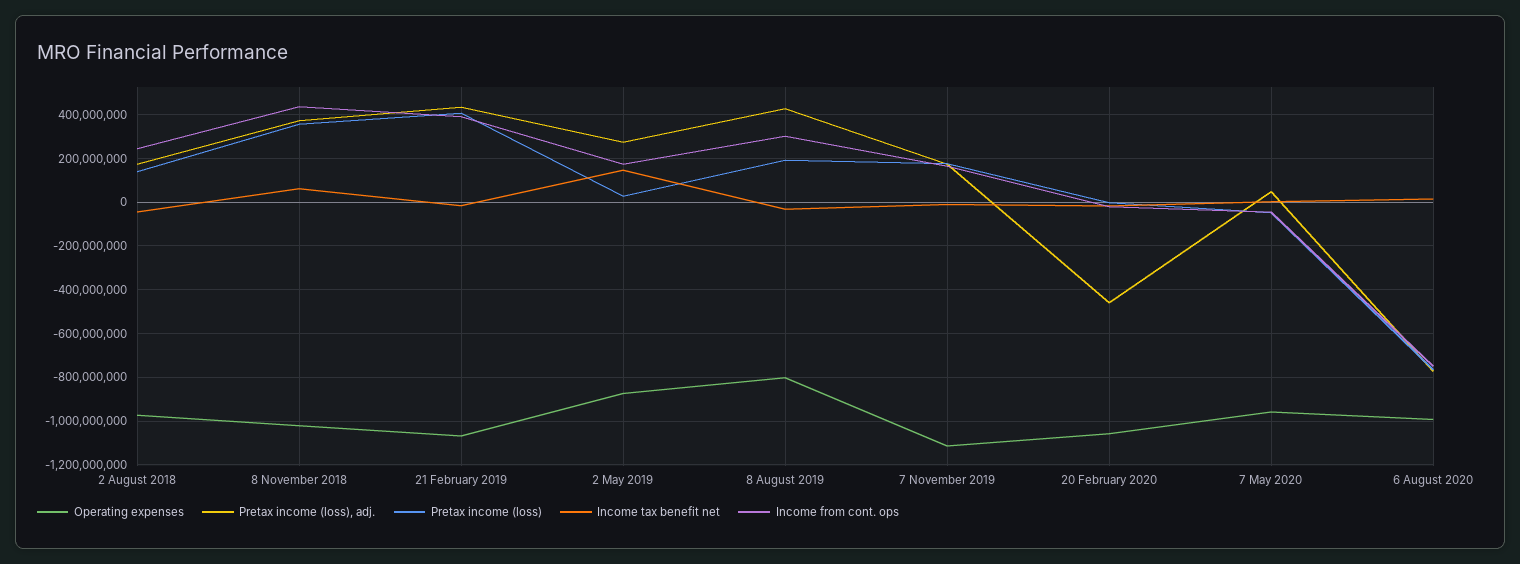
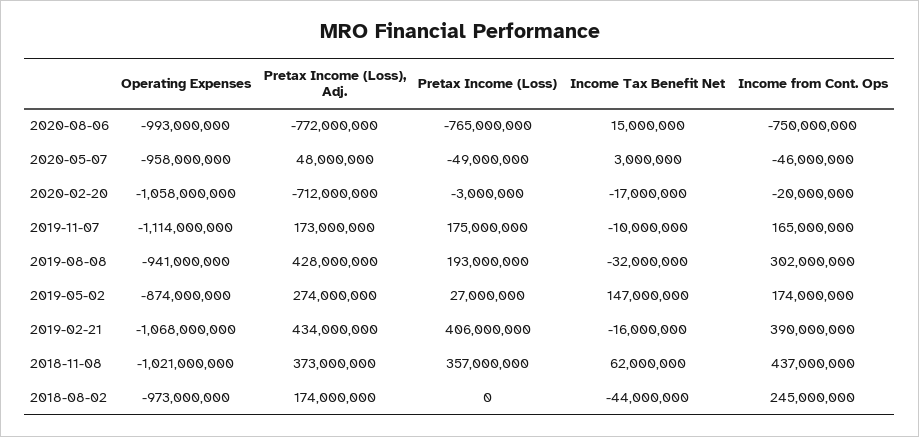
Pretax income (loss), 2 August 2018: 150000000 -> 0
Operating expenses, 8 August 2019: -800000000 -> -941000000
Pretax income (loss), adj., 20 February 2020: -450000000 -> -712000000

